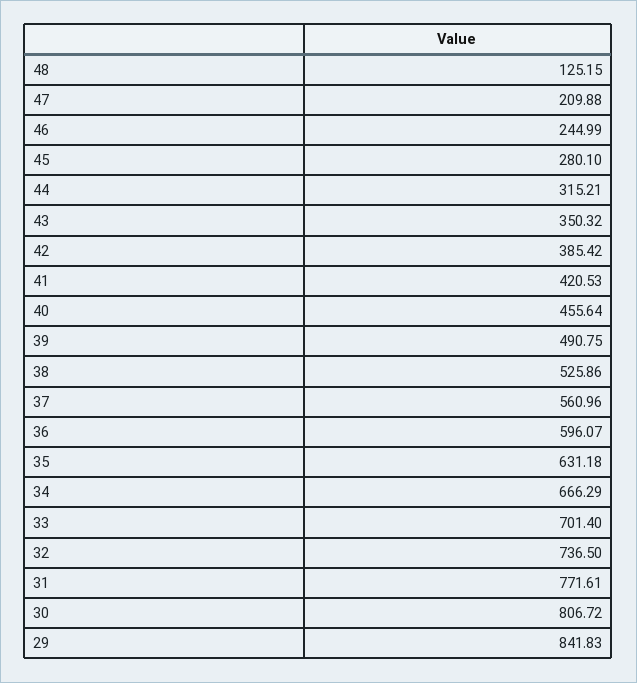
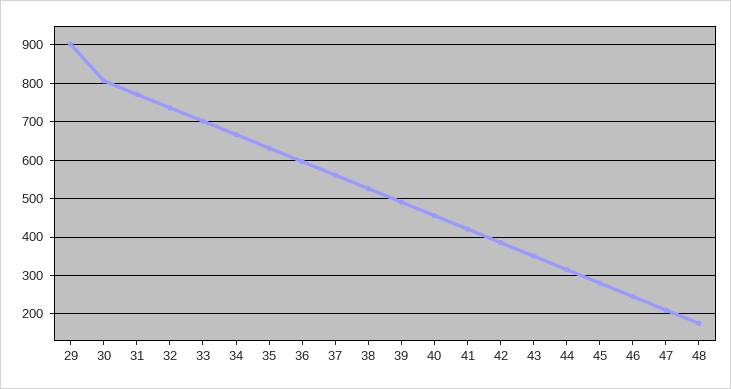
48: 125.15 -> 180
29: 841.83 -> 900

